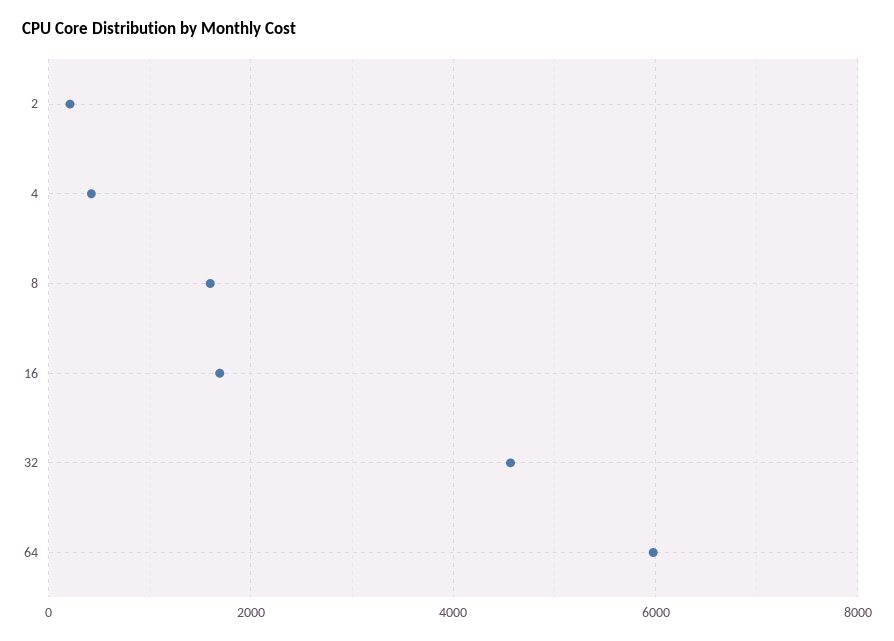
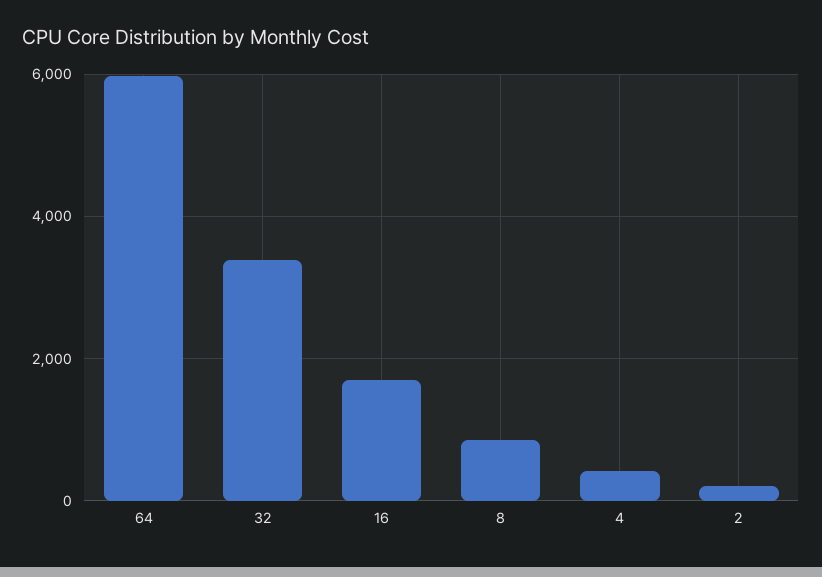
8: 1600 -> 800
32: 4600 -> 3400

